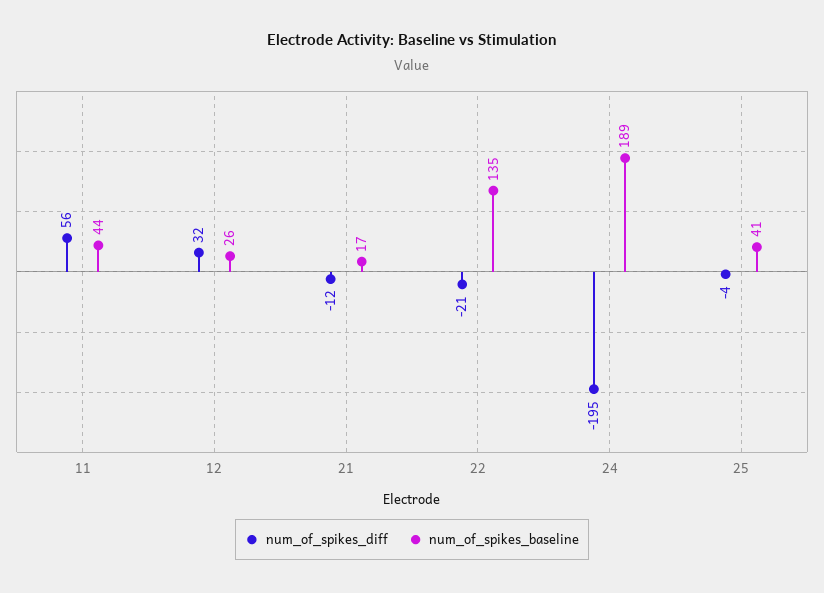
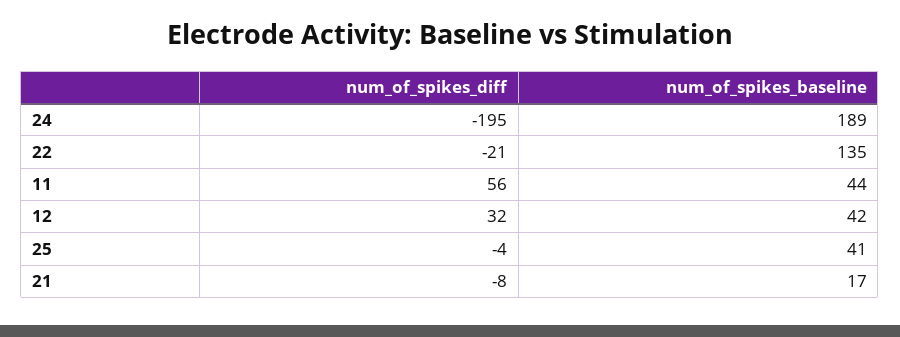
num_of_spikes_baseline, 12: 26 -> 42
num_of_spikes_diff, 21: -12 -> -8

